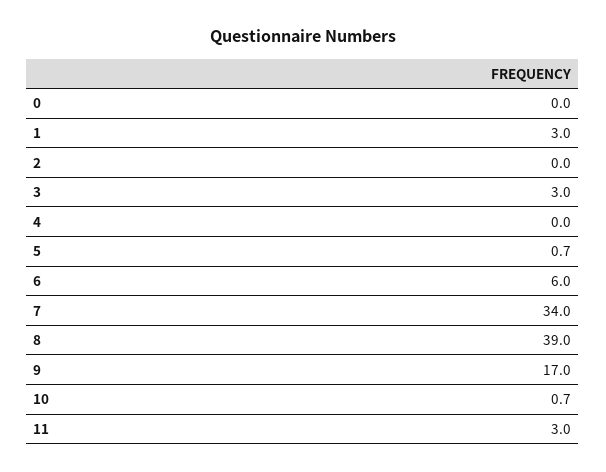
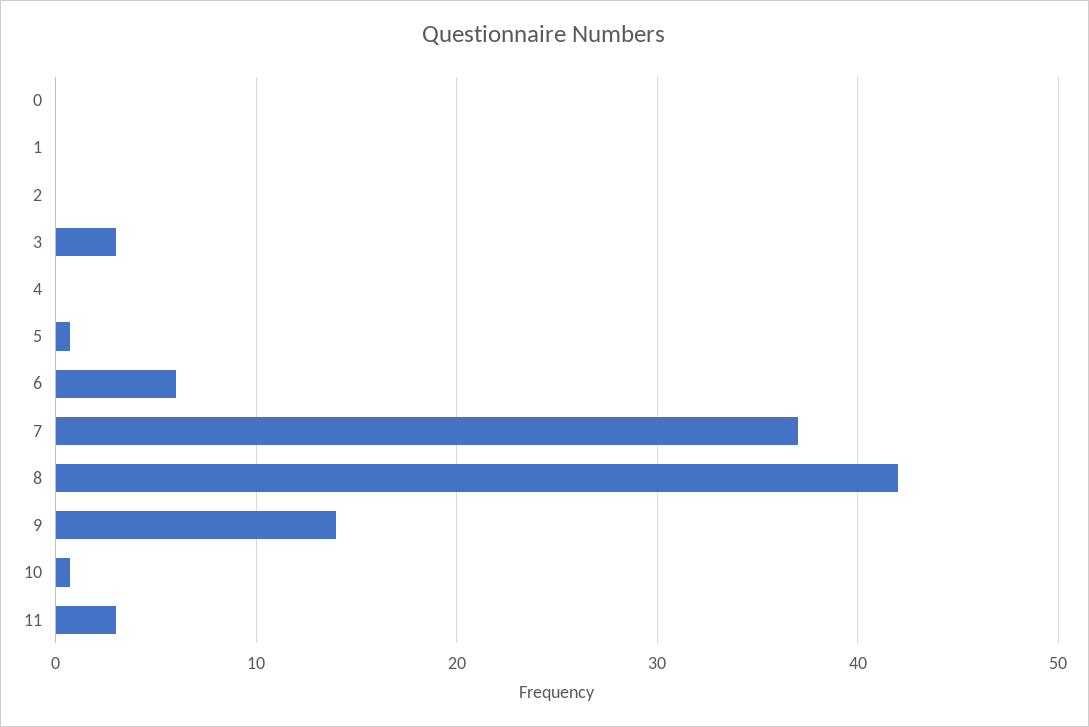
1: 3 -> 0
7: 34 -> 37
8: 39 -> 42
9: 17 -> 14

